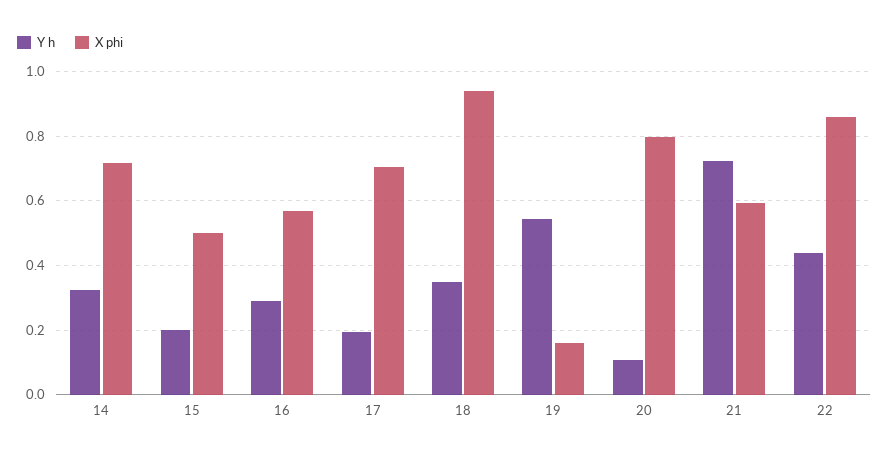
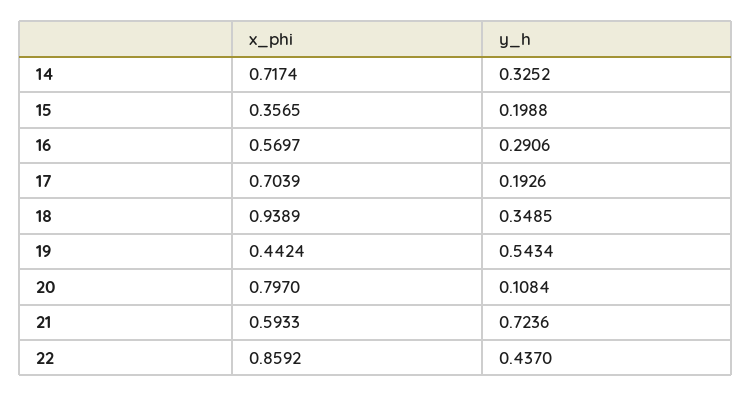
X phi, 15: 0.5 -> 0.3565
X phi, 19: 0.16 -> 0.4424

